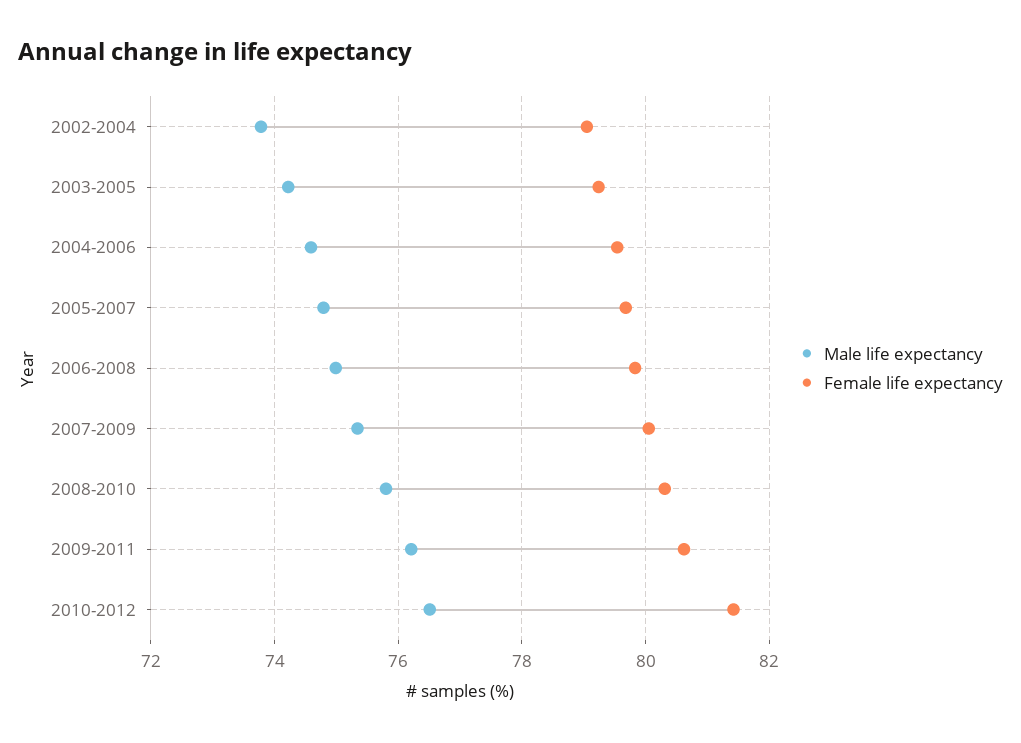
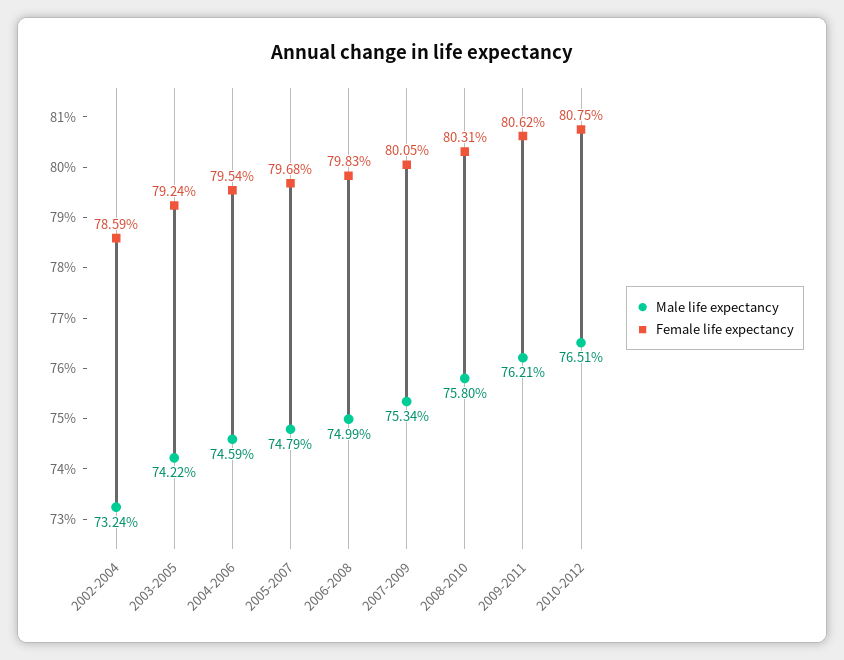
Male life expectancy, 2002-2004: 73.8 -> 73.24
Female life expectancy, 2002-2004: 79 -> 78.59
Female life expectancy, 2010-2012: 81.4 -> 80.75

